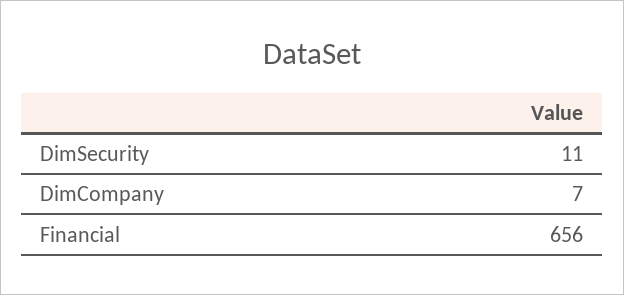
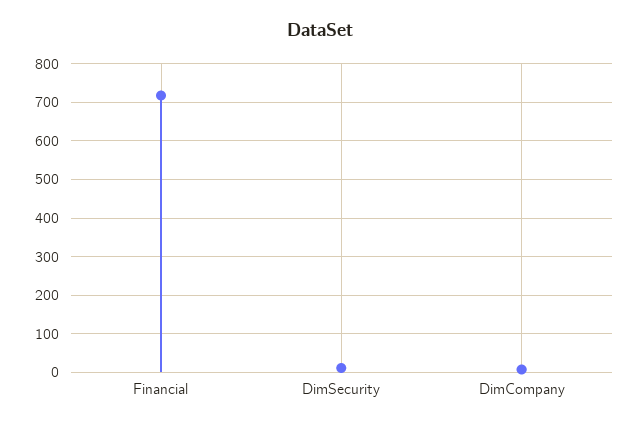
Financial: 656 -> 720

